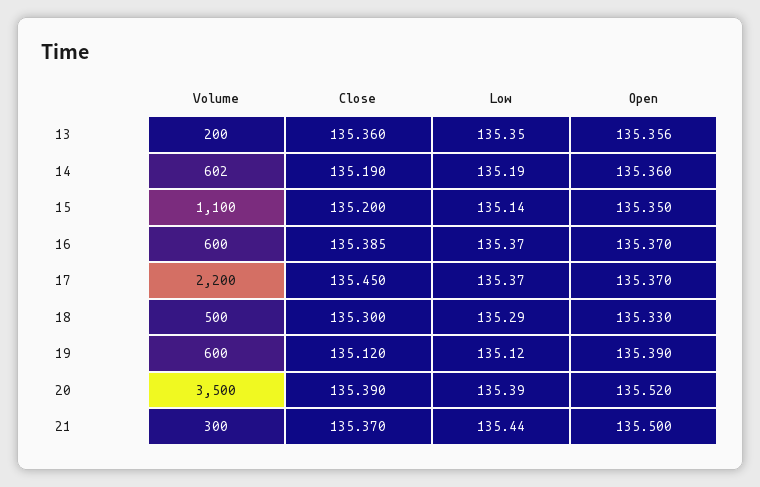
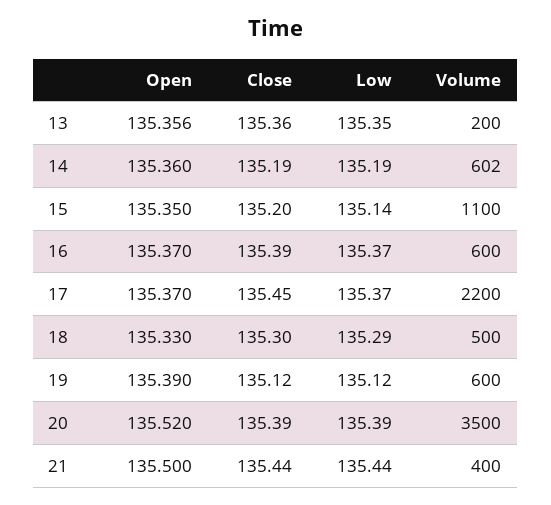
Volume, 21: 300 -> 400
Close, 21: 135.37 -> 135.44

